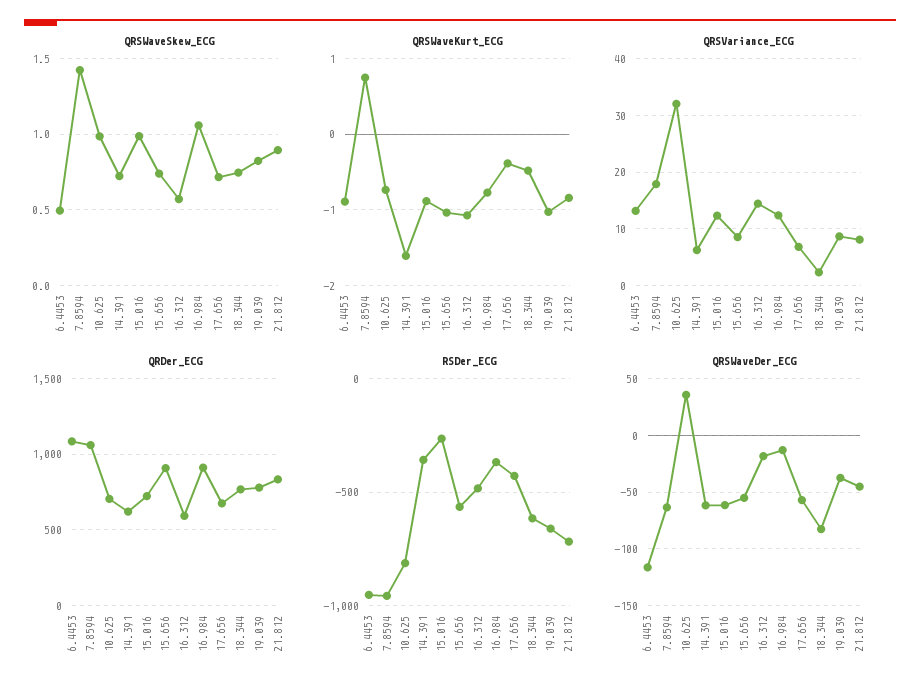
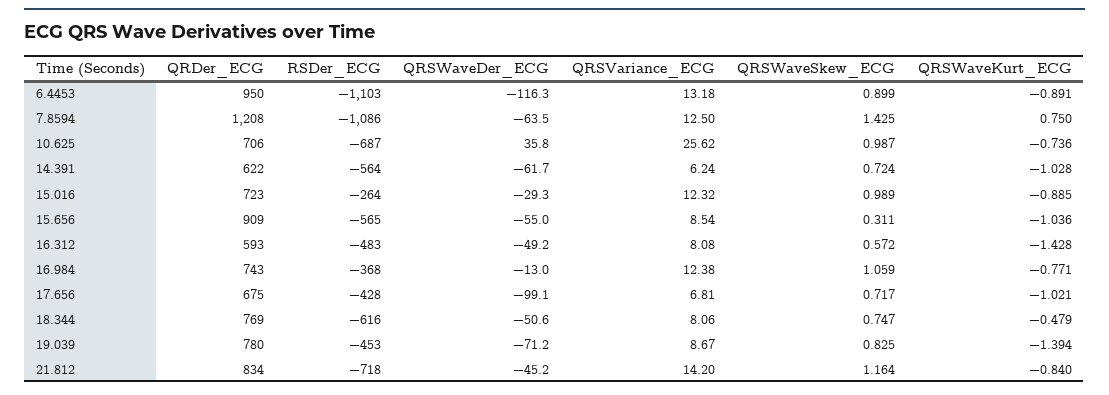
QRSWaveSkew_ECG, 6.4453: 0.5 -> 0.899
QRSWaveSkew_ECG, 15.656: 0.75 -> 0.311
QRSWaveSkew_ECG, 21.812: 0.9 -> 1.164
QRSWaveKurt_ECG, 14.391: -1.6 -> -1.028
QRSWaveKurt_ECG, 16.312: -1.1 -> -1.428
QRSWaveKurt_ECG, 17.656: -0.4 -> -1.021
QRSWaveKurt_ECG, 19.039: -1 -> -1.394
QRSVariance_ECG, 7.8594: 18 -> 12.5
QRSVariance_ECG, 10.625: 32 -> 25.62
QRSVariance_ECG, 16.312: 14 -> 8.08
QRSVariance_ECG, 18.344: 2 -> 8.06
QRSVariance_ECG, 21.812: 8 -> 14.2
QRDer_ECG, 6.4453: 1100 -> 950
QRDer_ECG, 7.8594: 1050 -> 1208
QRDer_ECG, 16.984: 900 -> 743
RSDer_ECG, 6.4453: -950 -> -1103
RSDer_ECG, 7.8594: -950 -> -1086
RSDer_ECG, 10.625: -800 -> -687
RSDer_ECG, 14.391: -350 -> -564
RSDer_ECG, 19.039: -650 -> -453
QRSWaveDer_ECG, 15.016: -60 -> -29.3
QRSWaveDer_ECG, 16.312: -20 -> -49.2
QRSWaveDer_ECG, 17.656: -60 -> -99.1
QRSWaveDer_ECG, 18.344: -80 -> -50.6
QRSWaveDer_ECG, 19.039: -40 -> -71.2

